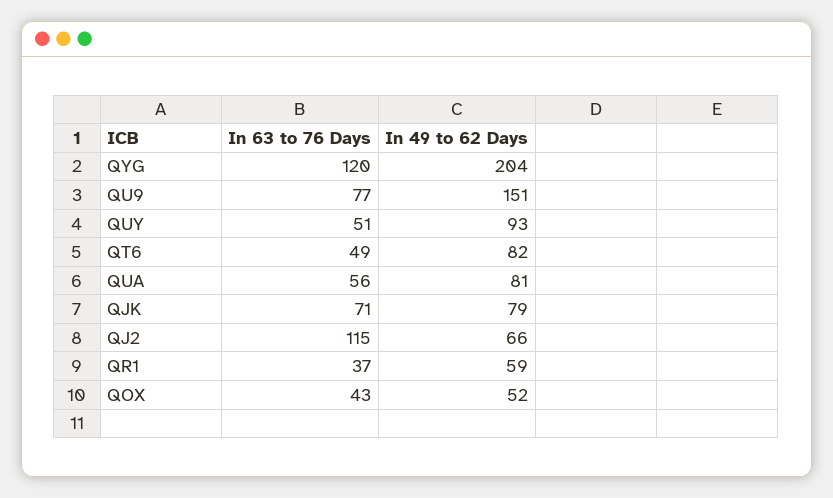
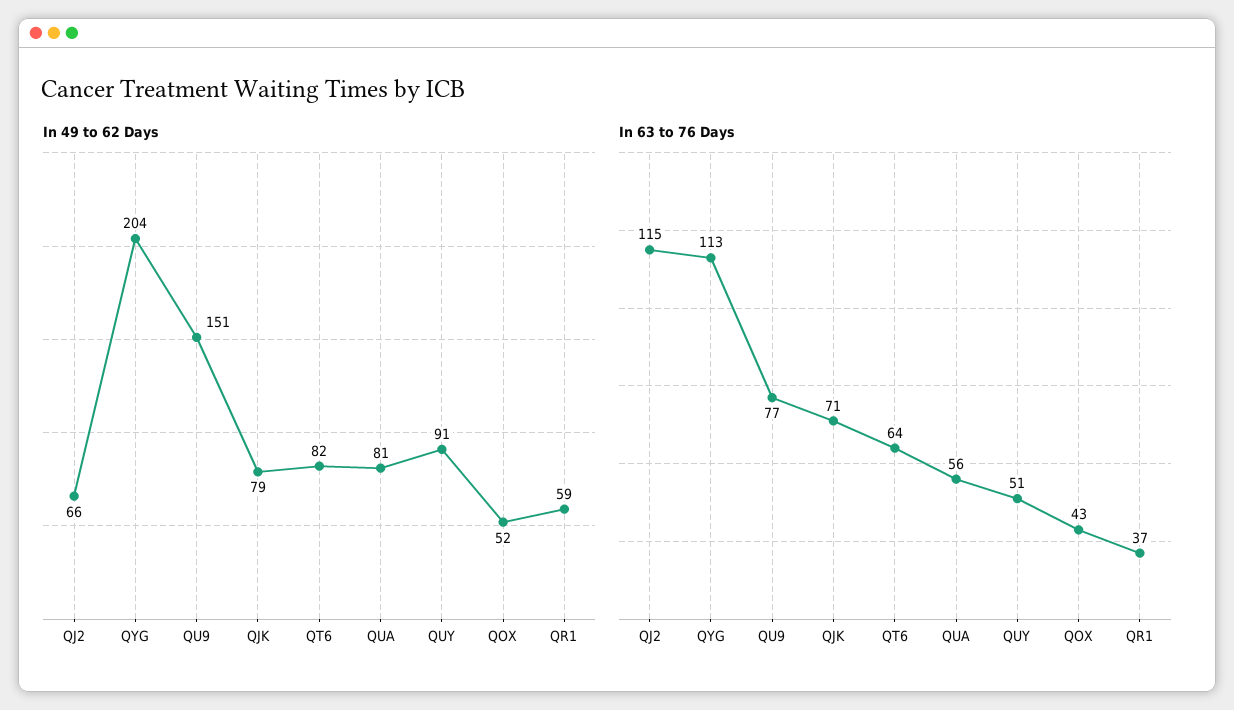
In 63 to 76 Days, QYG: 120 -> 113
In 49 to 62 Days, QUY: 93 -> 91
In 63 to 76 Days, QT6: 49 -> 64

